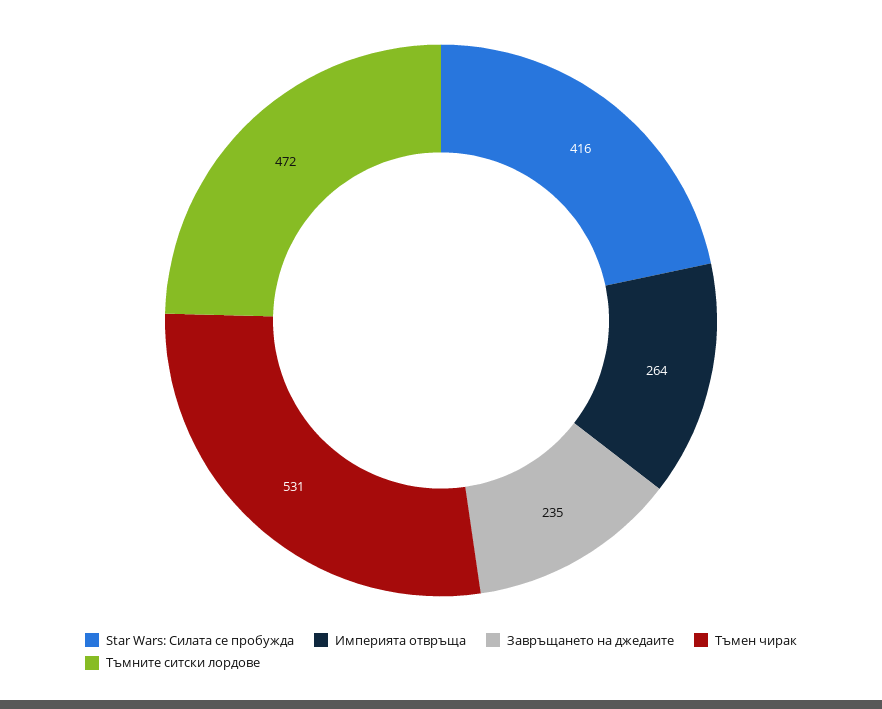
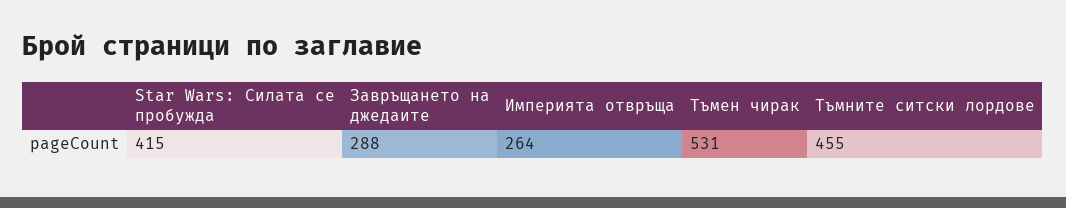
Star Wars: Силата се пробужда: 416 -> 415
Завръщането на джедаите: 235 -> 288
Тъмните ситски лордове: 472 -> 455

